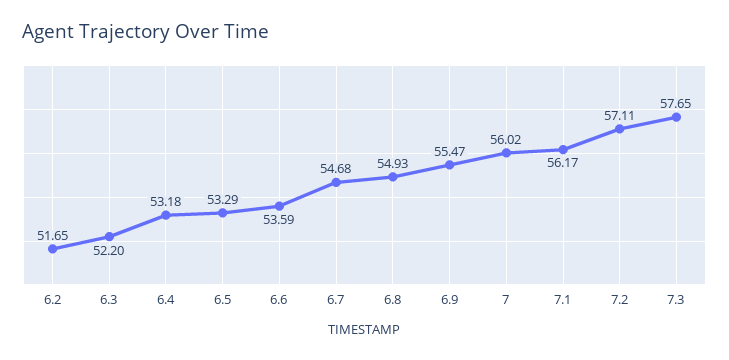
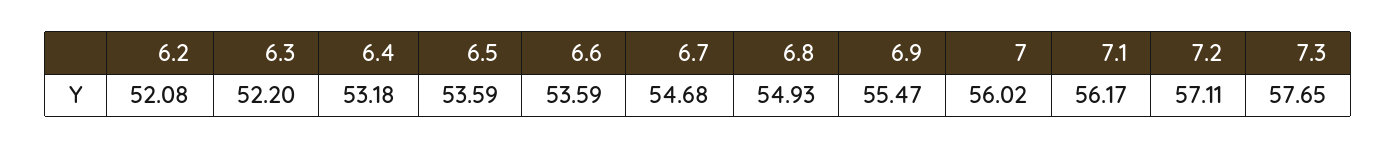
6.2: 51.65 -> 52.08
6.5: 53.29 -> 53.59

